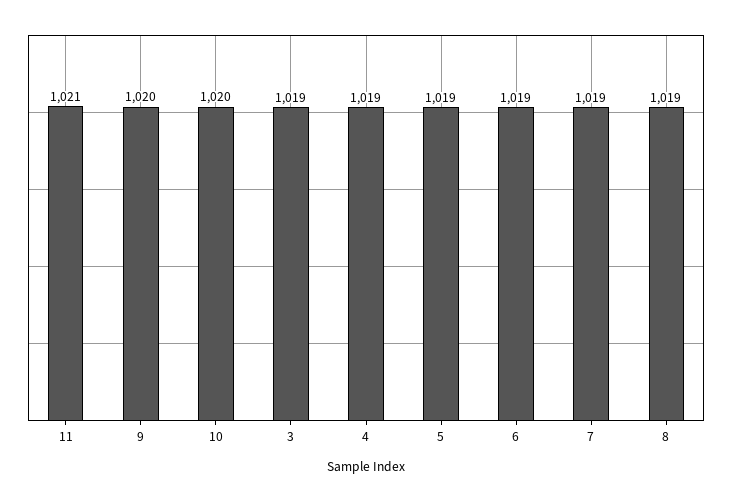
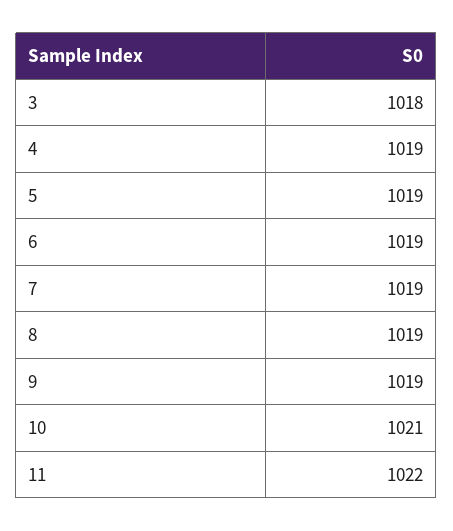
11: 1021 -> 1022
9: 1020 -> 1019
10: 1020 -> 1021
3: 1019 -> 1018

